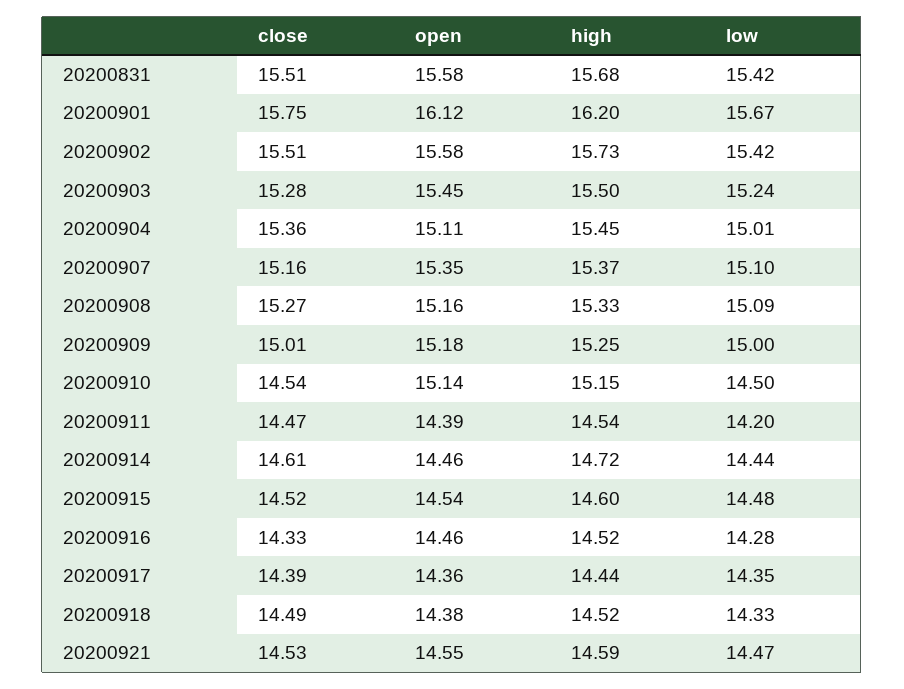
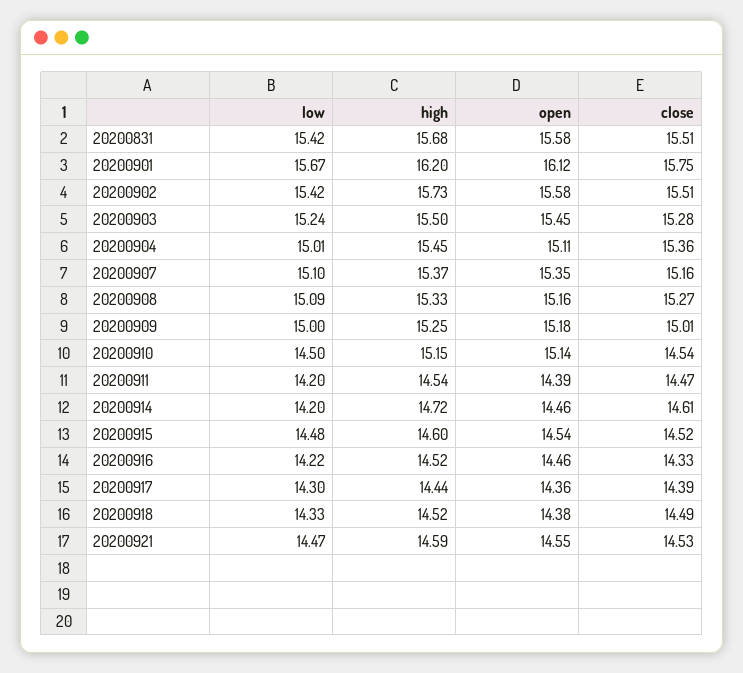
low, 20200914: 14.44 -> 14.2
low, 20200916: 14.28 -> 14.22
low, 20200917: 14.35 -> 14.3

